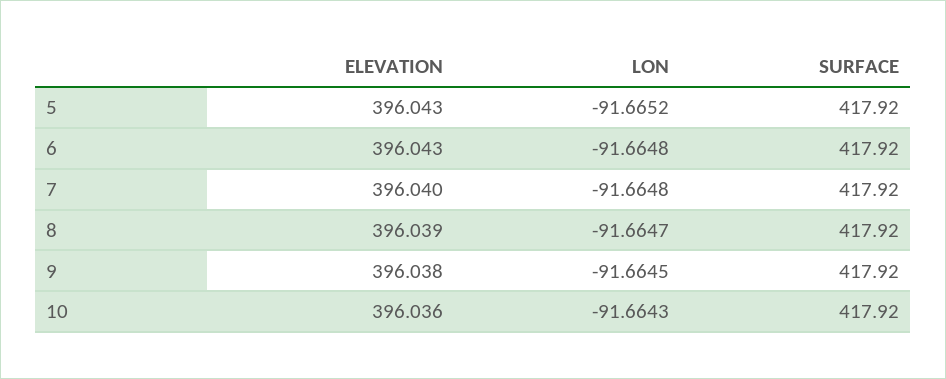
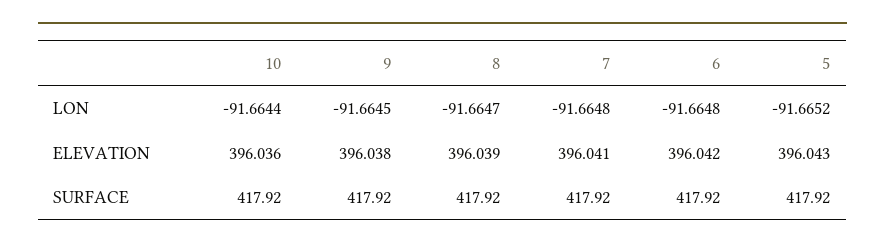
ELEVATION, 6: 396.043 -> 396.042
ELEVATION, 7: 396.04 -> 396.041
LON, 10: -91.6643 -> -91.6644

